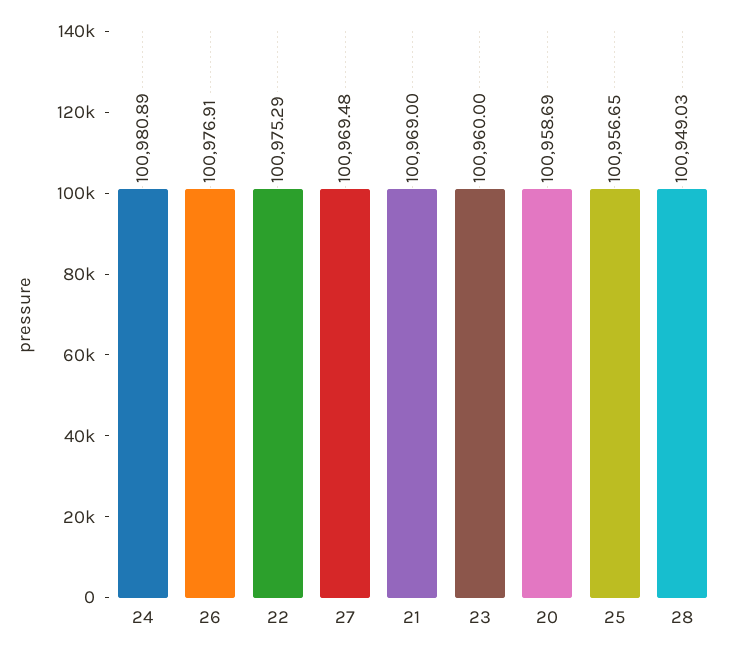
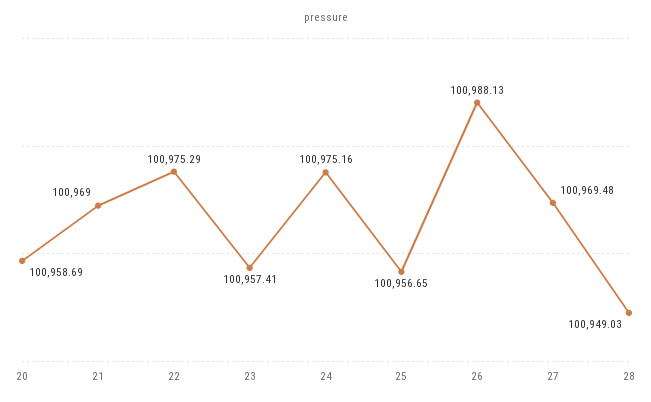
24: 100980.89 -> 100975.16
26: 100976.91 -> 100988.13
23: 100960 -> 100957.41

